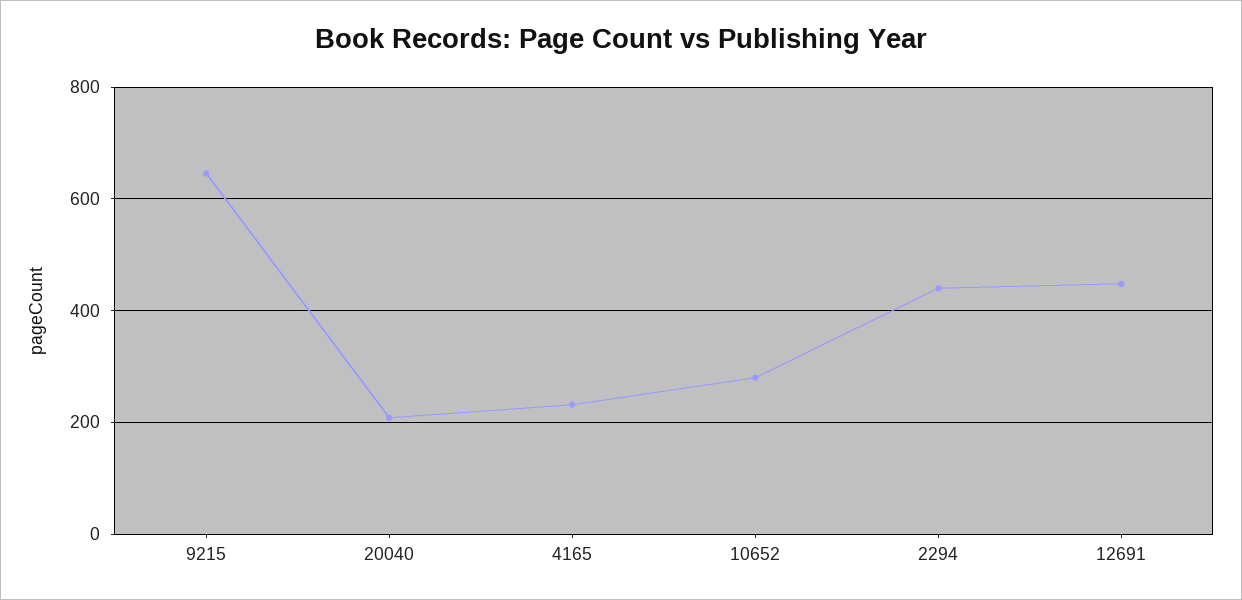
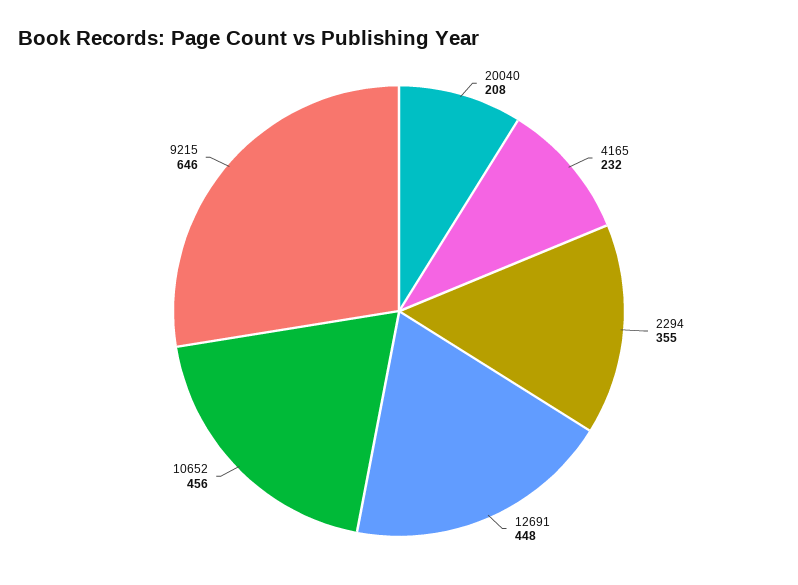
10652: 280 -> 456
2294: 440 -> 355

